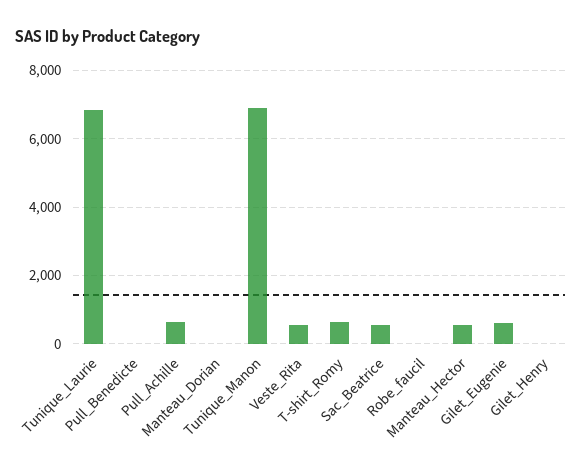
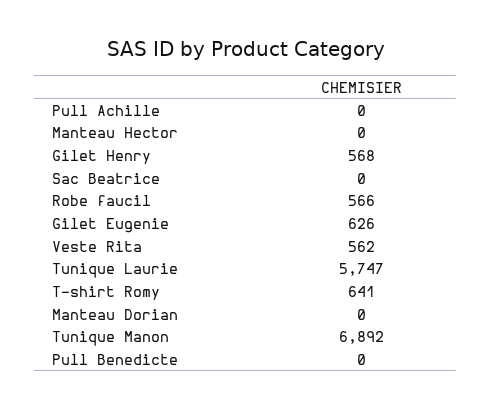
Tunique_Laurie: 6800 -> 5747
Pull_Achille: 600 -> 0
Sac_Beatrice: 600 -> 0
Robe_faucil: 0 -> 566
Manteau_Hector: 600 -> 0
Gilet_Henry: 0 -> 568

